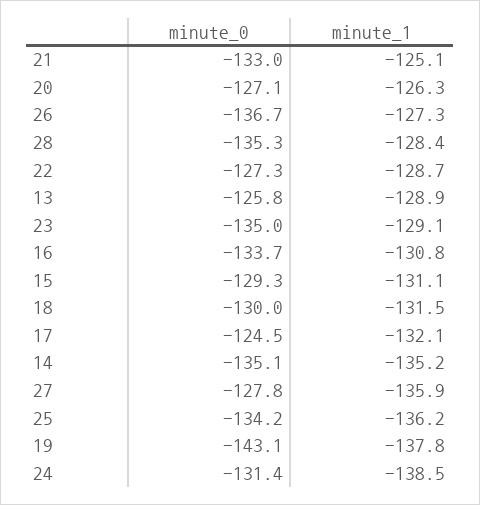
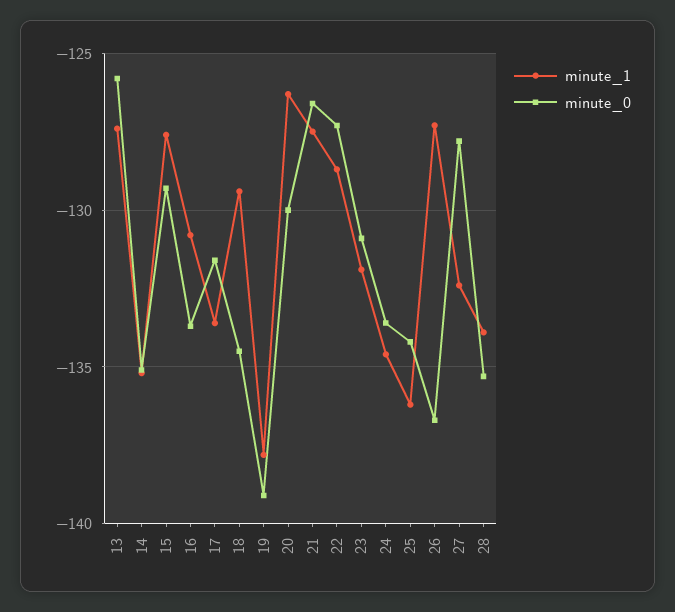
minute_0, 21: -133 -> -126.5
minute_1, 21: -125.1 -> -127.5
minute_0, 20: -127.1 -> -130
minute_1, 28: -128.4 -> -134
minute_1, 13: -128.9 -> -127.5
minute_0, 23: -135 -> -131
minute_1, 23: -129.1 -> -132
minute_1, 15: -131.1 -> -127.5
minute_0, 18: -130 -> -134.5
minute_1, 18: -131.5 -> -129.5
minute_0, 17: -124.5 -> -131.5
minute_1, 17: -132.1 -> -133.5
minute_1, 27: -135.9 -> -132.5
minute_0, 19: -143.1 -> -139
minute_0, 24: -131.4 -> -133.5
minute_1, 24: -138.5 -> -134.5

